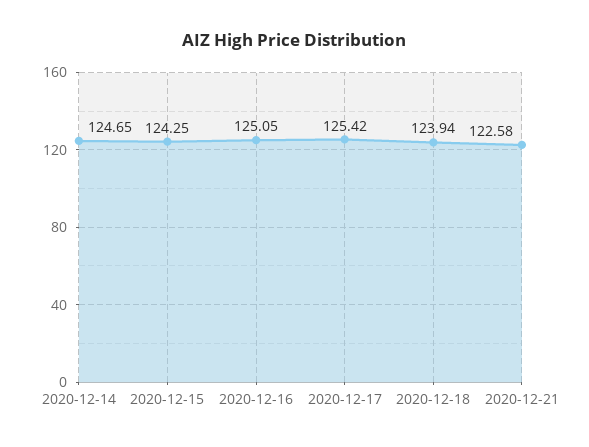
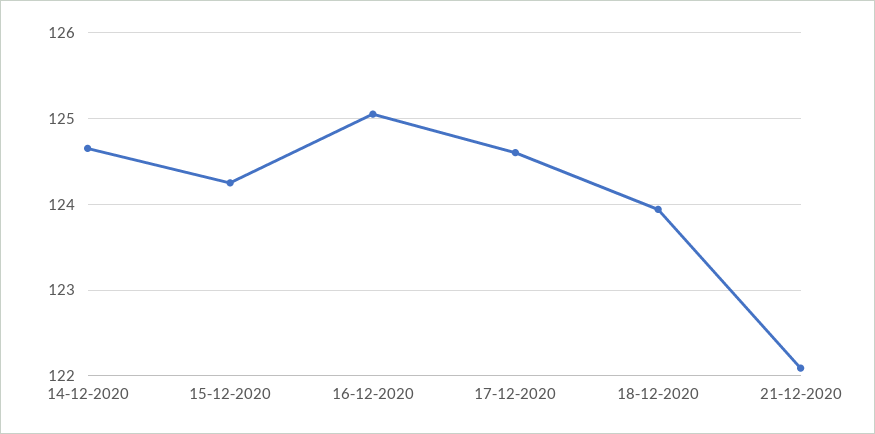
2020-12-17: 125.42 -> 124.6
2020-12-21: 122.58 -> 122.1

